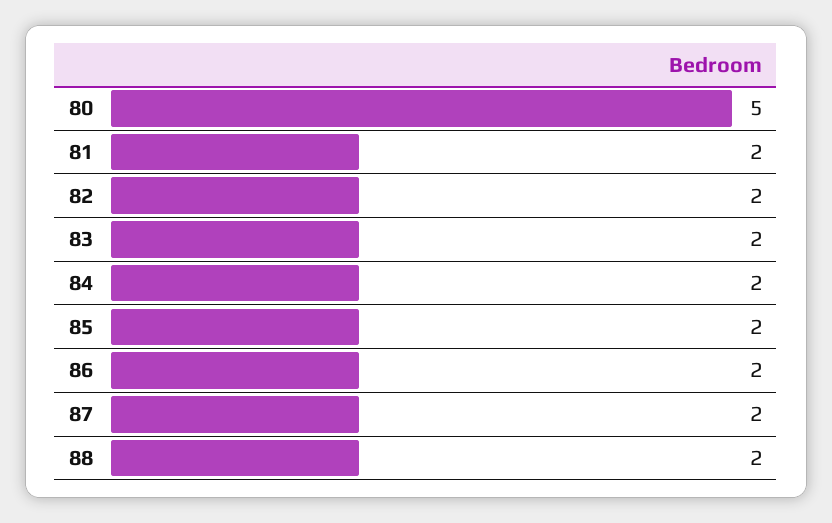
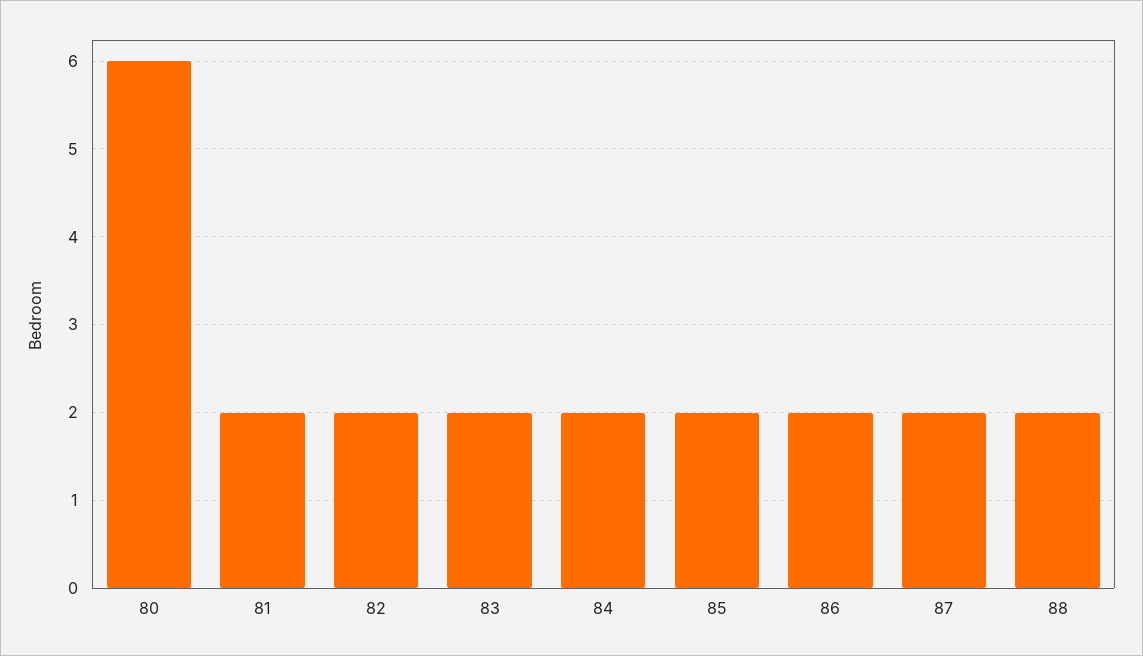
80: 5 -> 6

